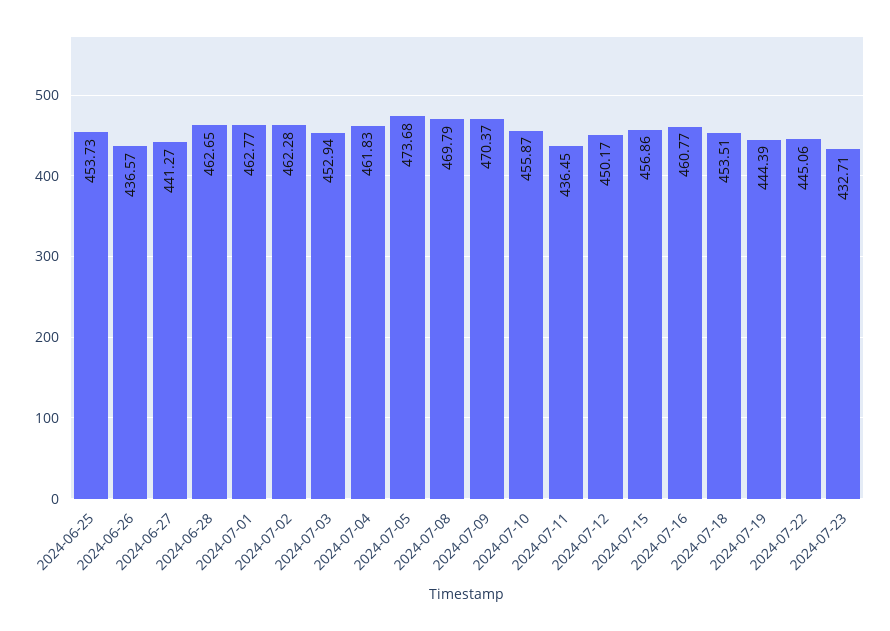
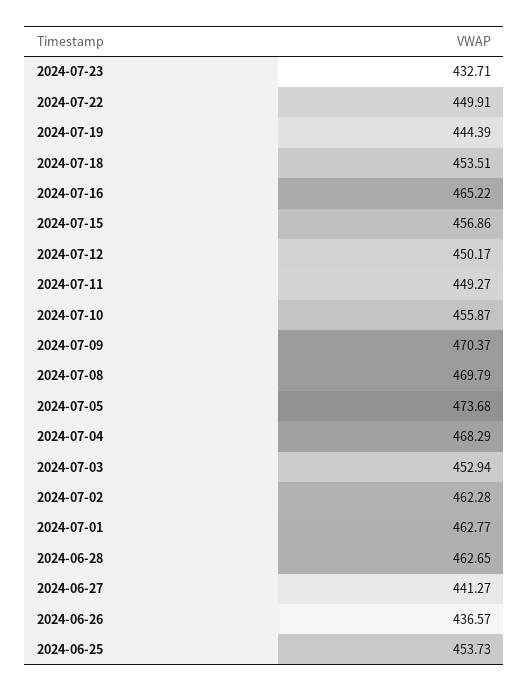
2024-07-04: 461.83 -> 468.29
2024-07-11: 436.45 -> 449.27
2024-07-16: 460.77 -> 465.22
2024-07-22: 445.06 -> 449.91

